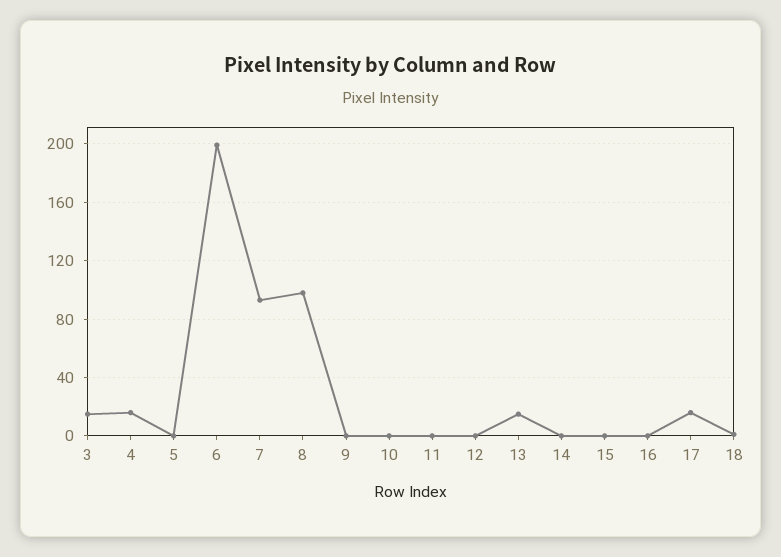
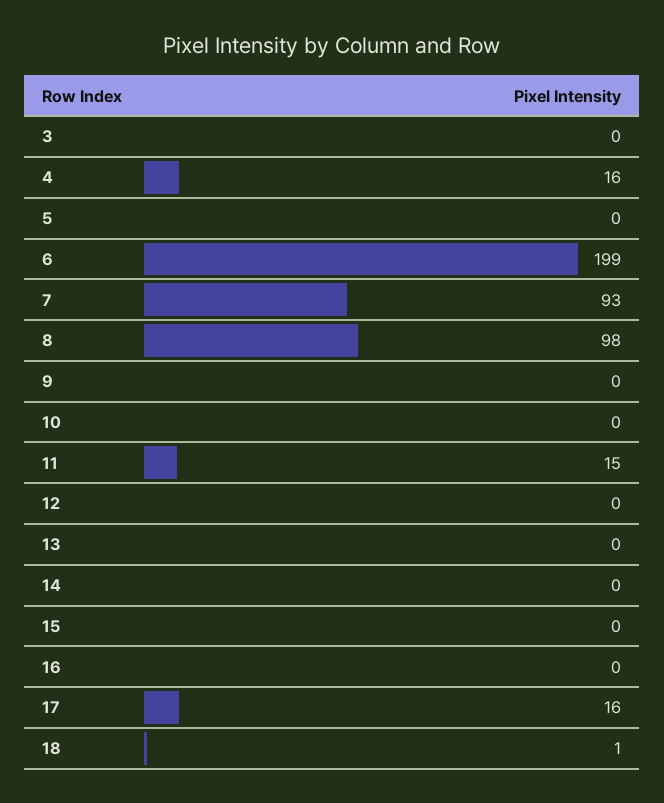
3: 15 -> 0
11: 0 -> 15
13: 15 -> 0

